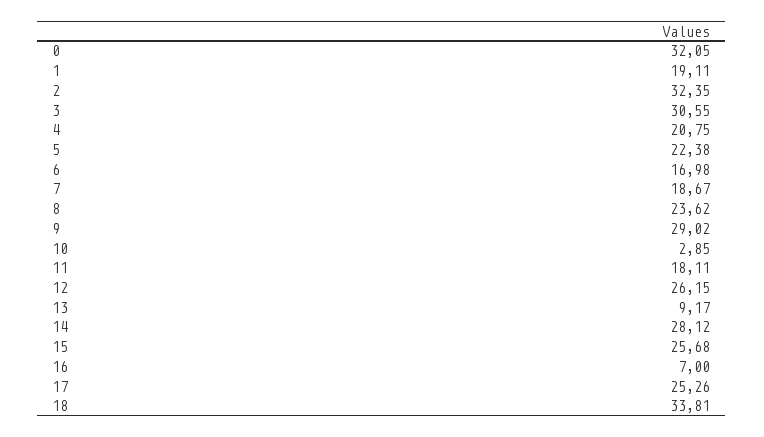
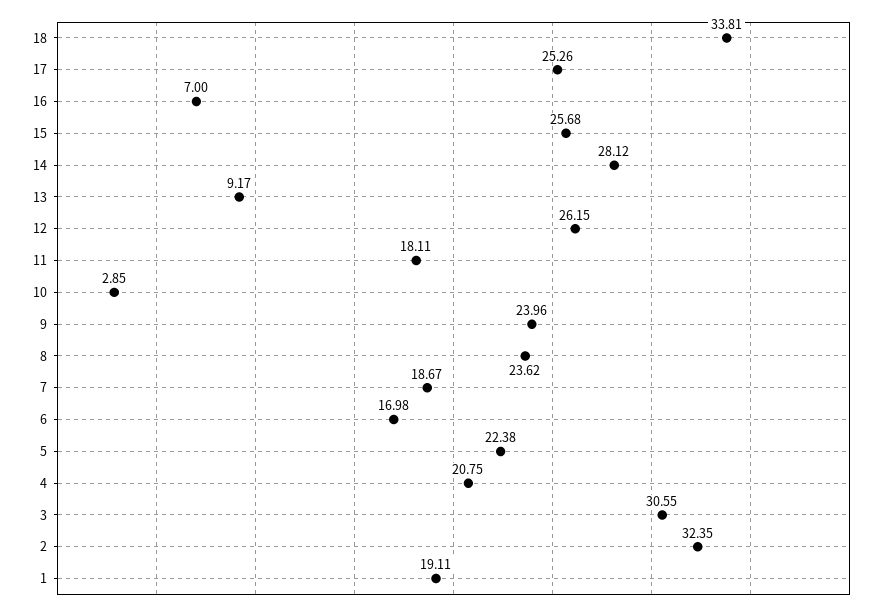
0: 32.05 -> none
9: 29.02 -> 23.96

